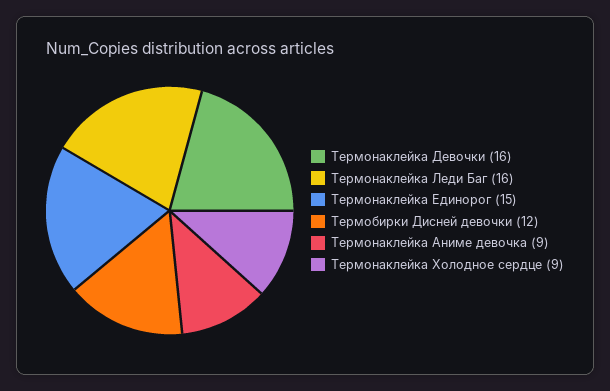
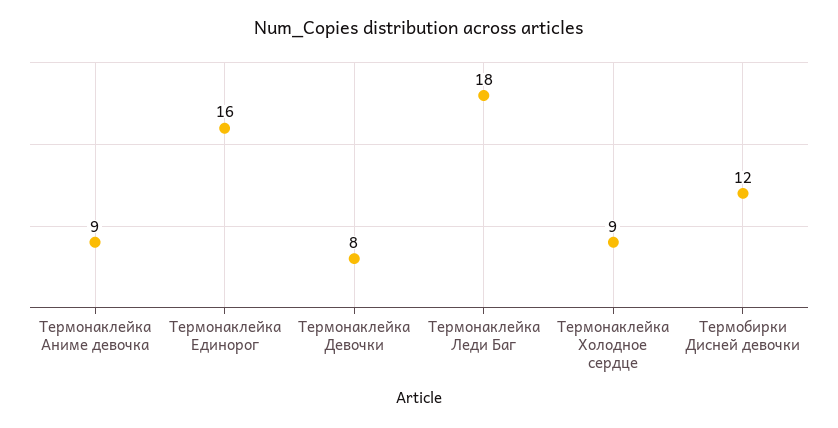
Термонаклейка Девочки: 16 -> 8
Термонаклейка Леди Баг: 16 -> 18
Термонаклейка Единорог: 15 -> 16

